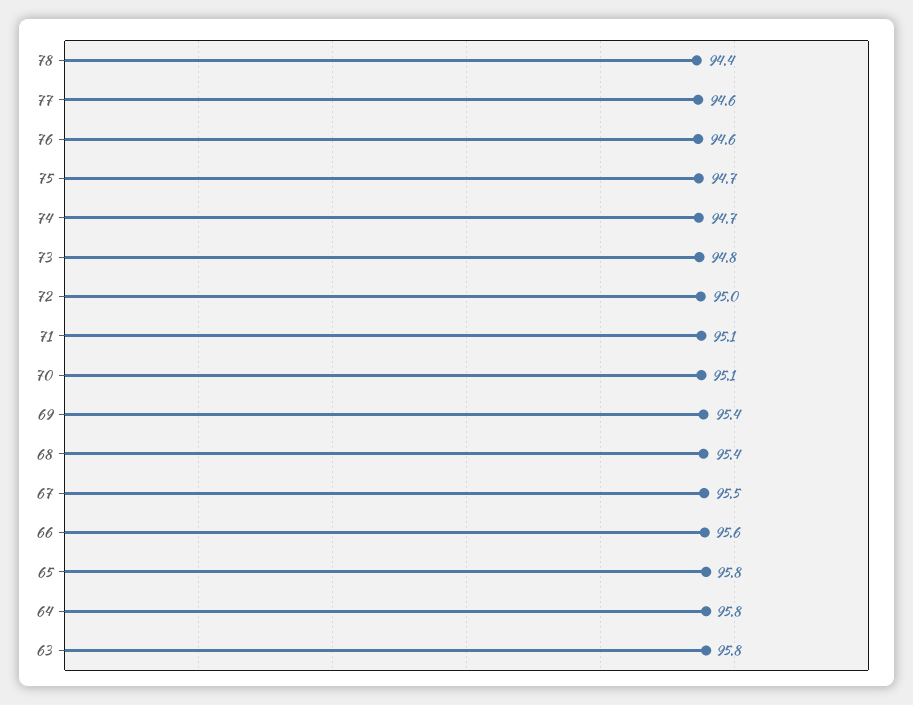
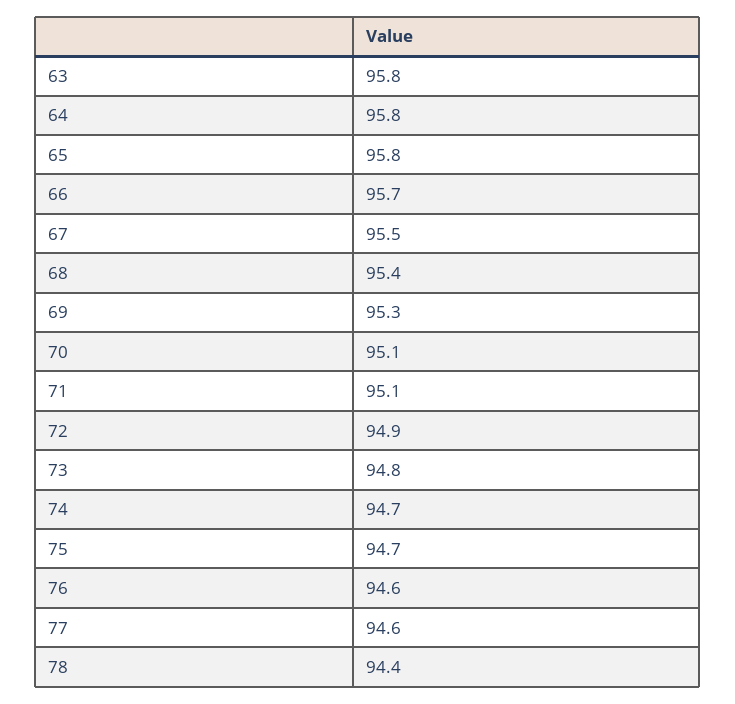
72: 95 -> 94.9
69: 95.4 -> 95.3
66: 95.6 -> 95.7

